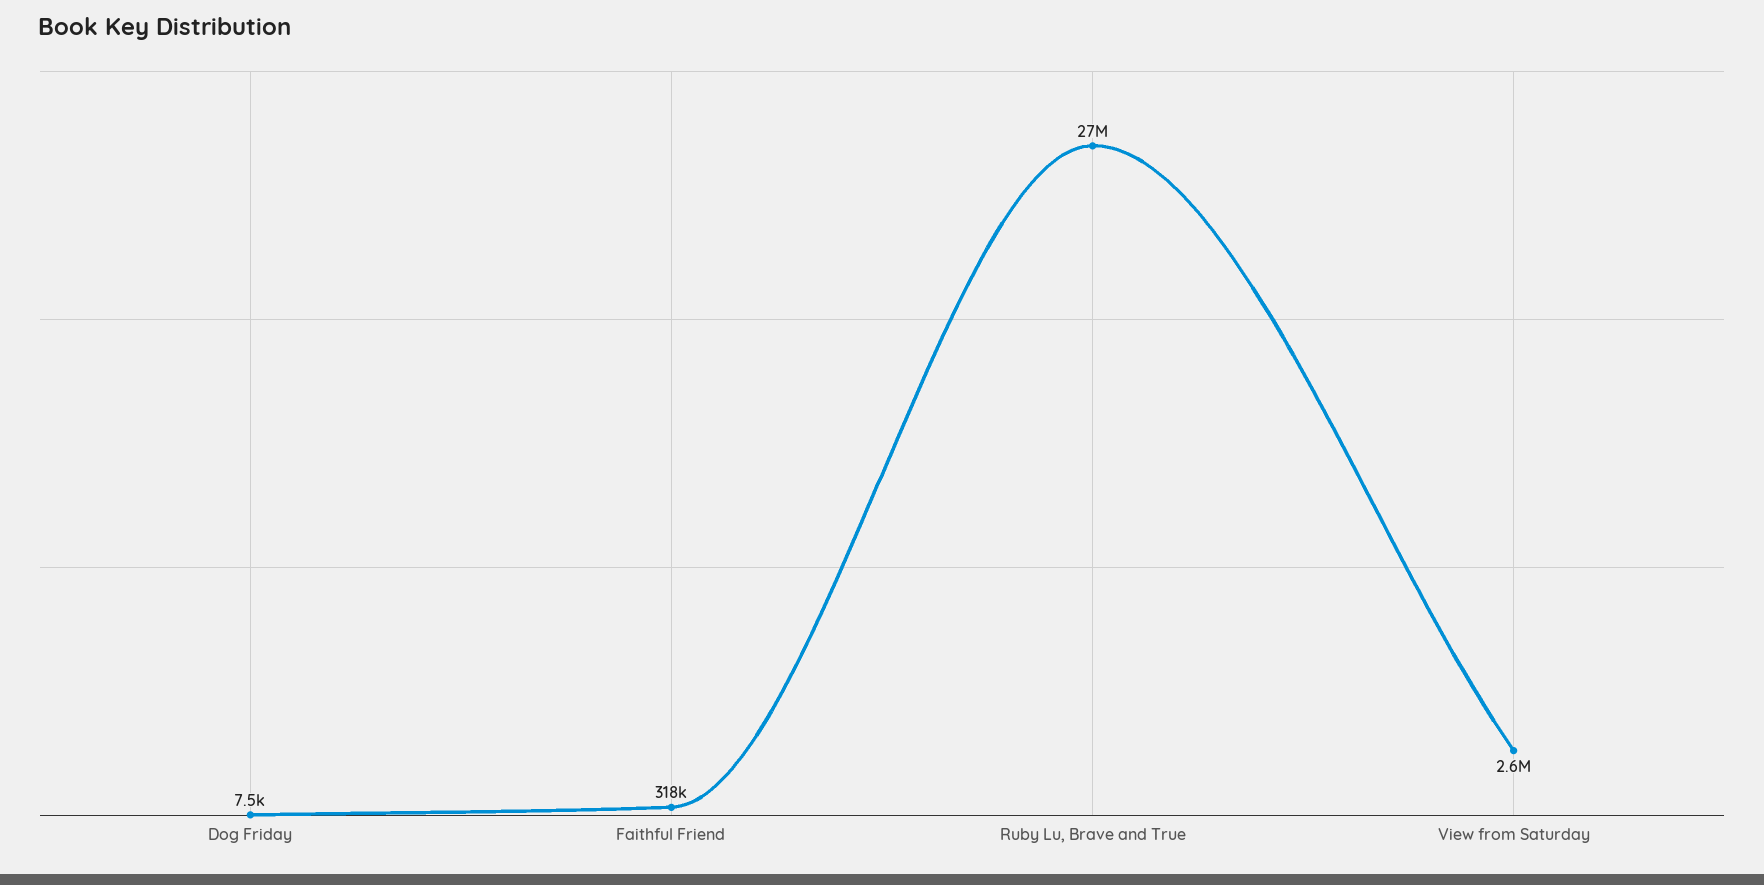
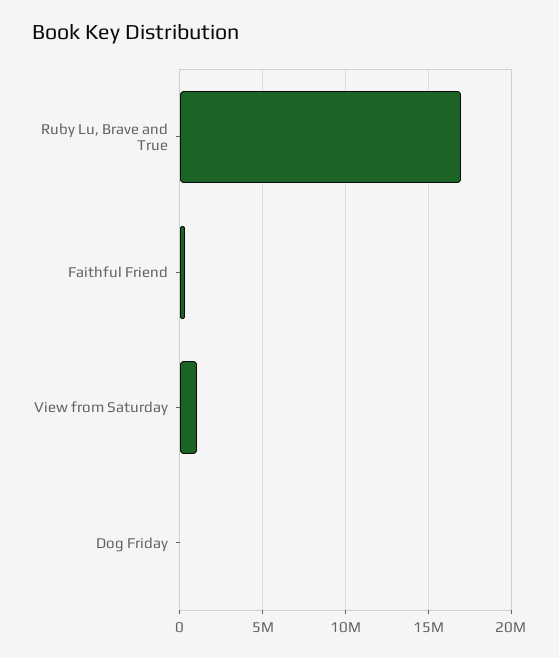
Ruby Lu, Brave and True: 27000000 -> 17000000
View from Saturday: 2600000 -> 1000000

